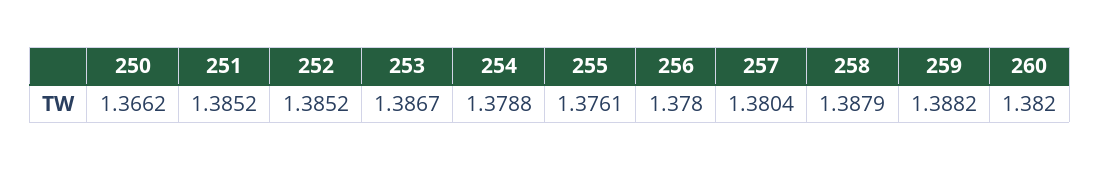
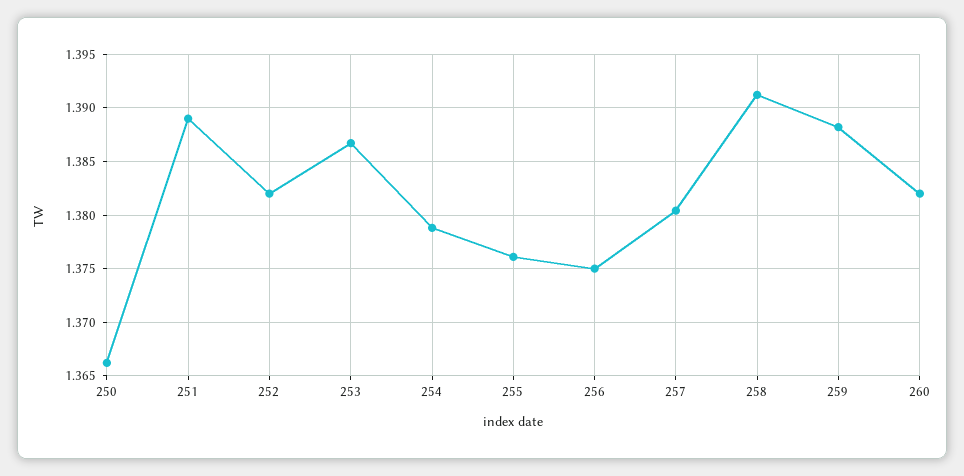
251: 1.3852 -> 1.389
252: 1.3852 -> 1.382
256: 1.378 -> 1.375
258: 1.3879 -> 1.391

